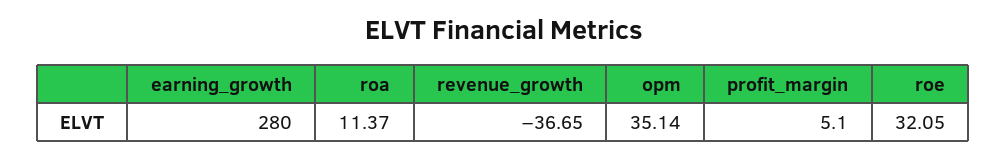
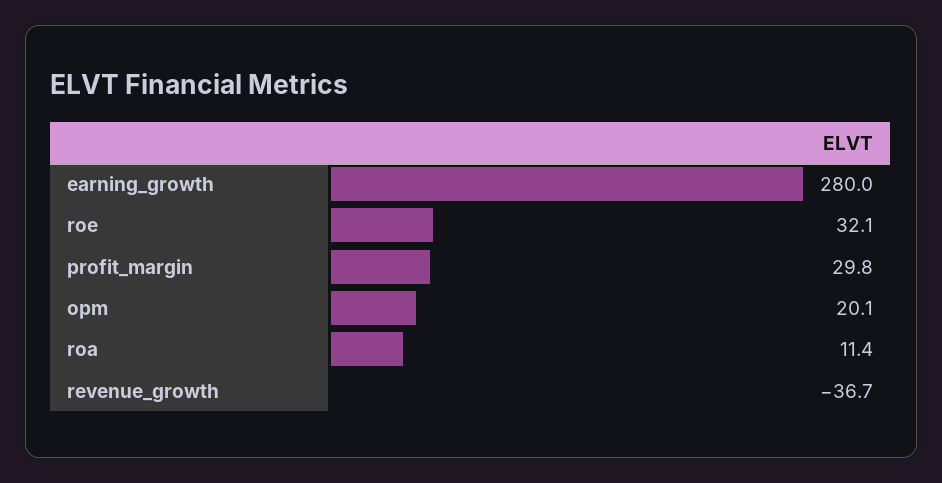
opm: 35.14 -> 20.1
profit_margin: 5.1 -> 29.8

